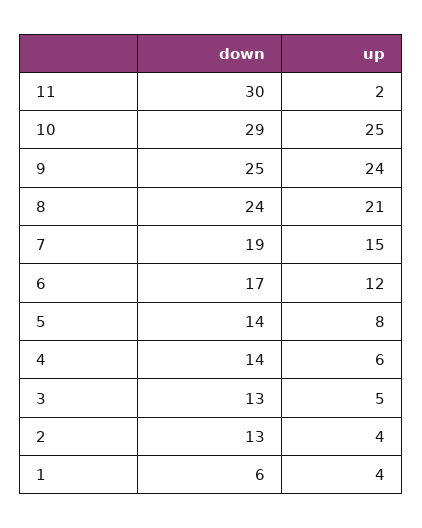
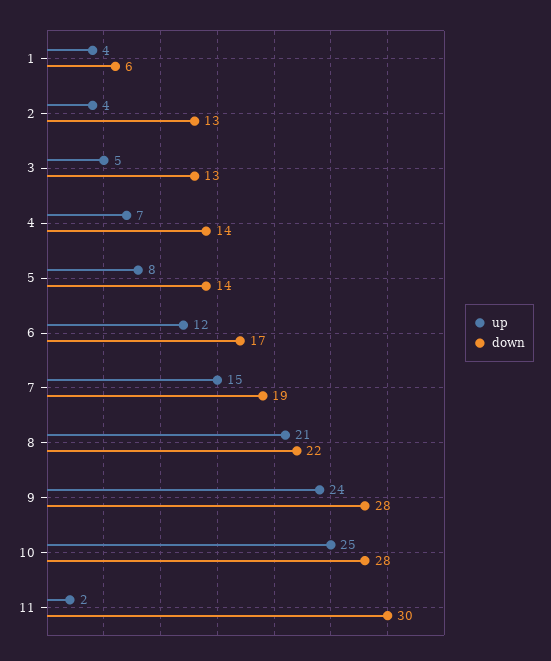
down, 10: 29 -> 28
down, 9: 25 -> 28
down, 8: 24 -> 22
up, 4: 6 -> 7

